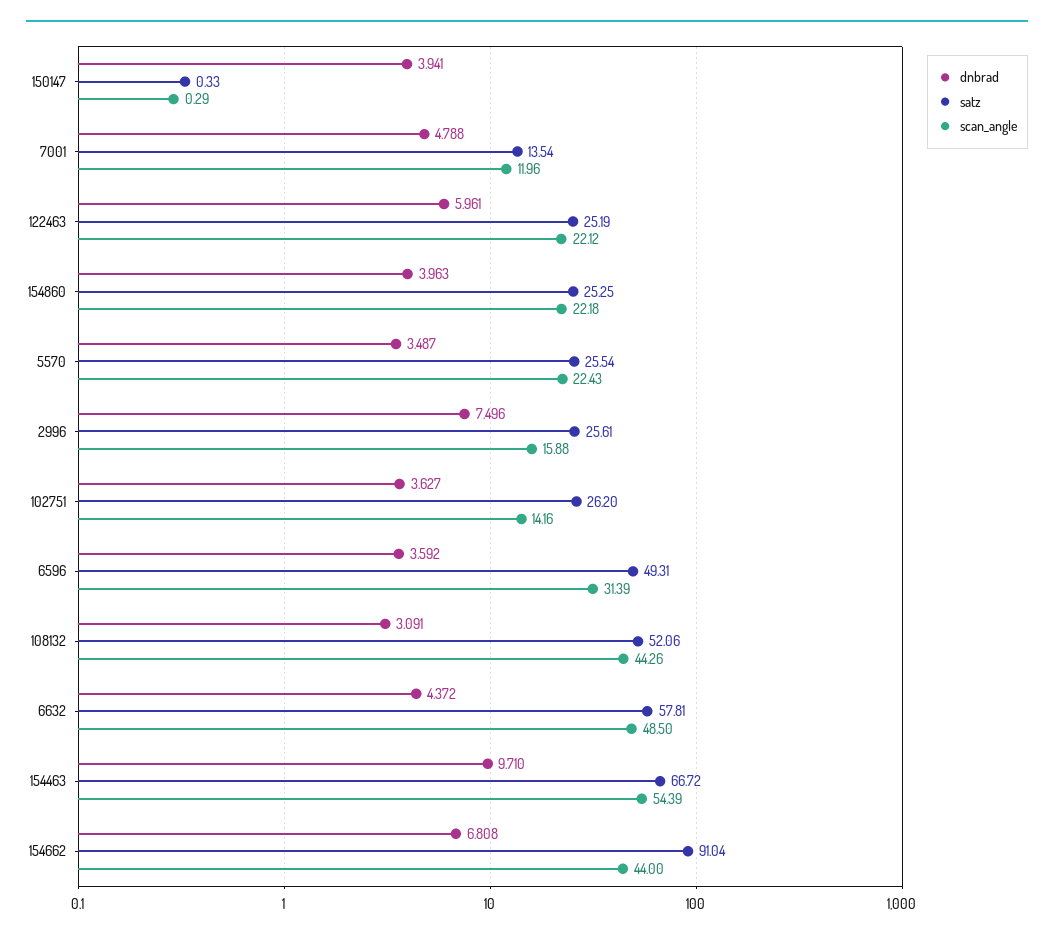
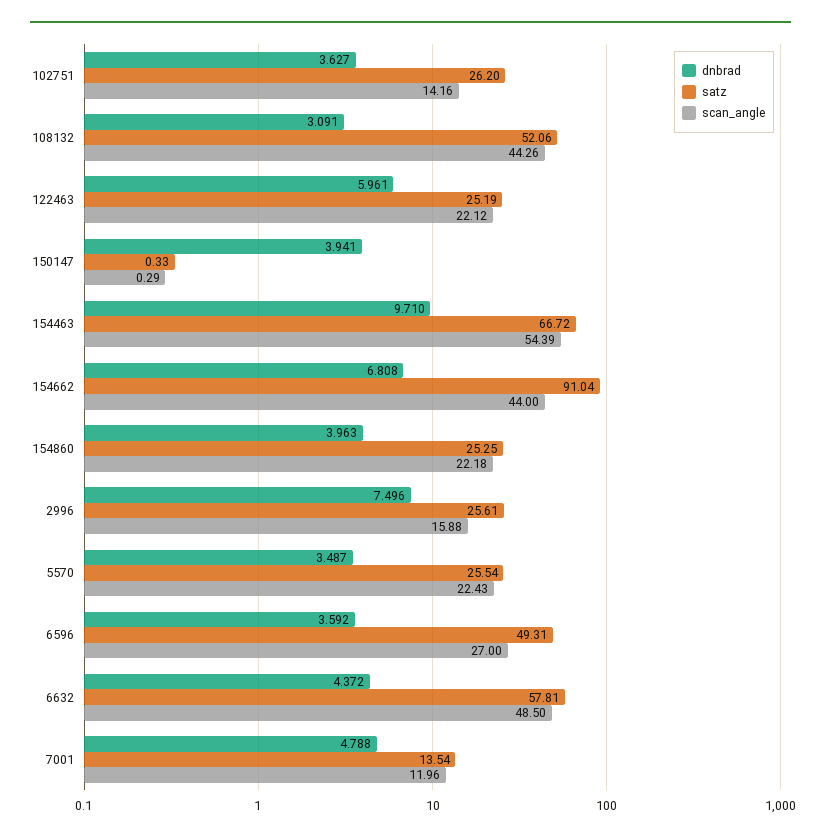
scan_angle, 6596: 31.39 -> 27

